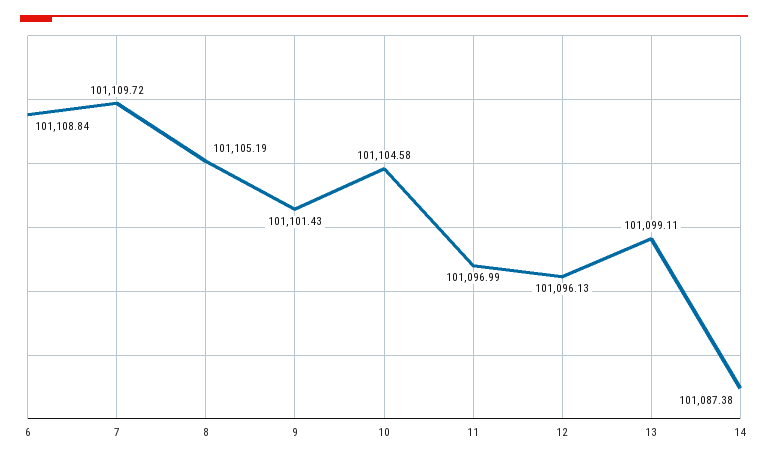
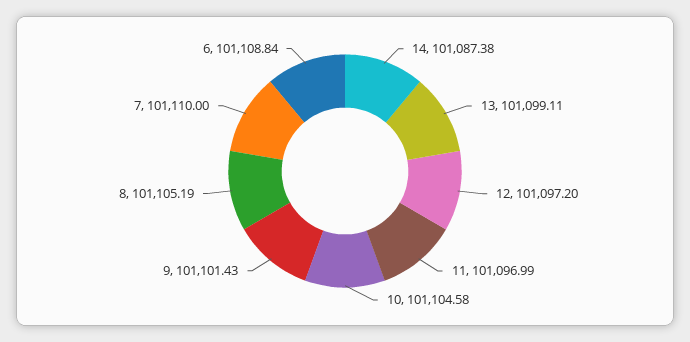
7: 101109.72 -> 101110
12: 101096.13 -> 101097.2

